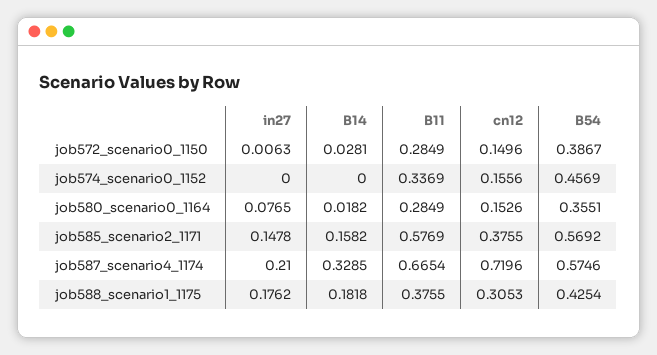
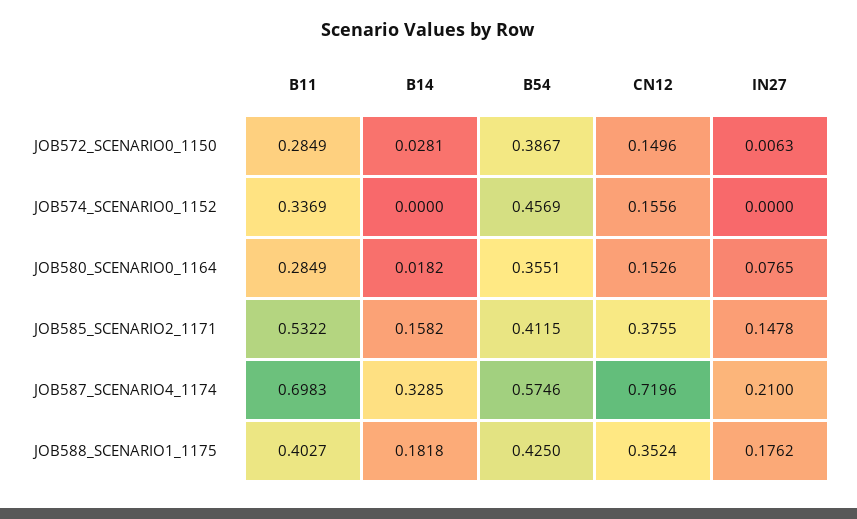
B11, job585_scenario2_1171: 0.5769 -> 0.5322
B54, job585_scenario2_1171: 0.5692 -> 0.4115
B11, job587_scenario4_1174: 0.6654 -> 0.6983
B11, job588_scenario1_1175: 0.3755 -> 0.4027
cn12, job588_scenario1_1175: 0.3053 -> 0.3524
B54, job588_scenario1_1175: 0.4254 -> 0.425

